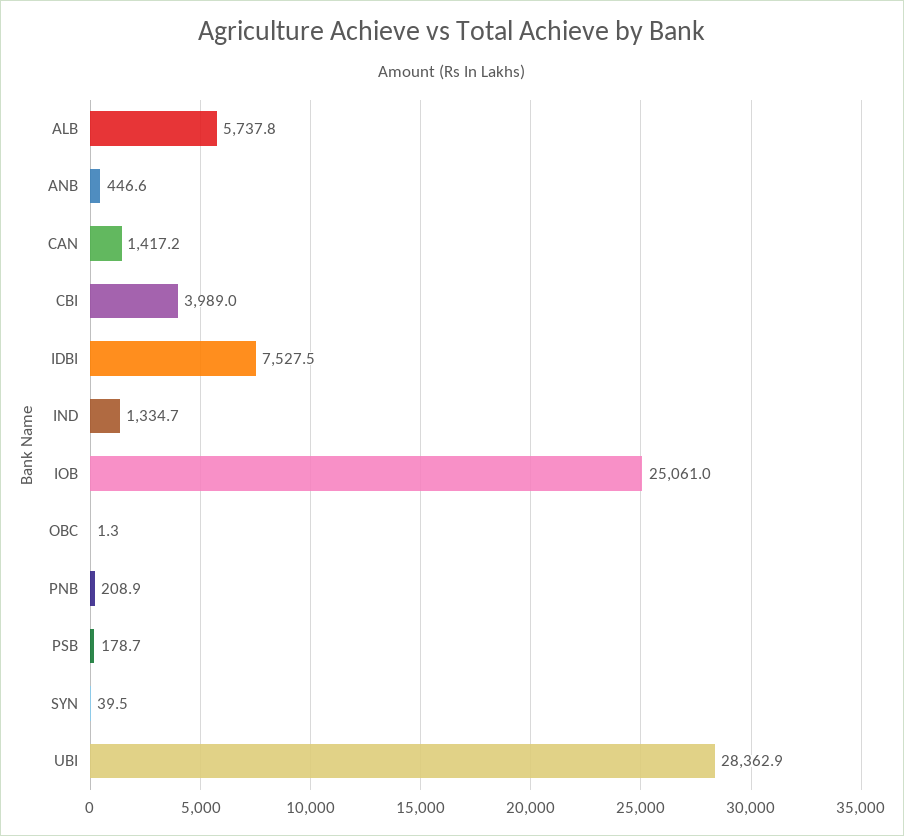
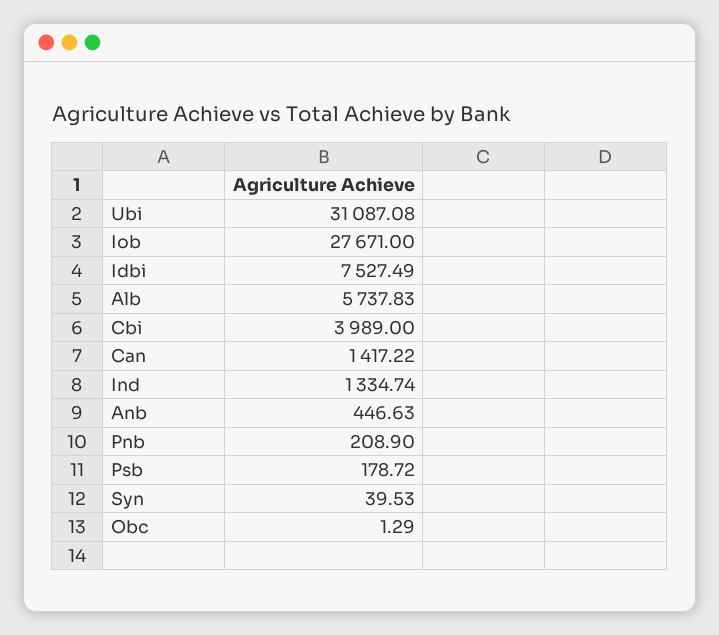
IOB: 25061 -> 27671
UBI: 28362.9 -> 31087.08

